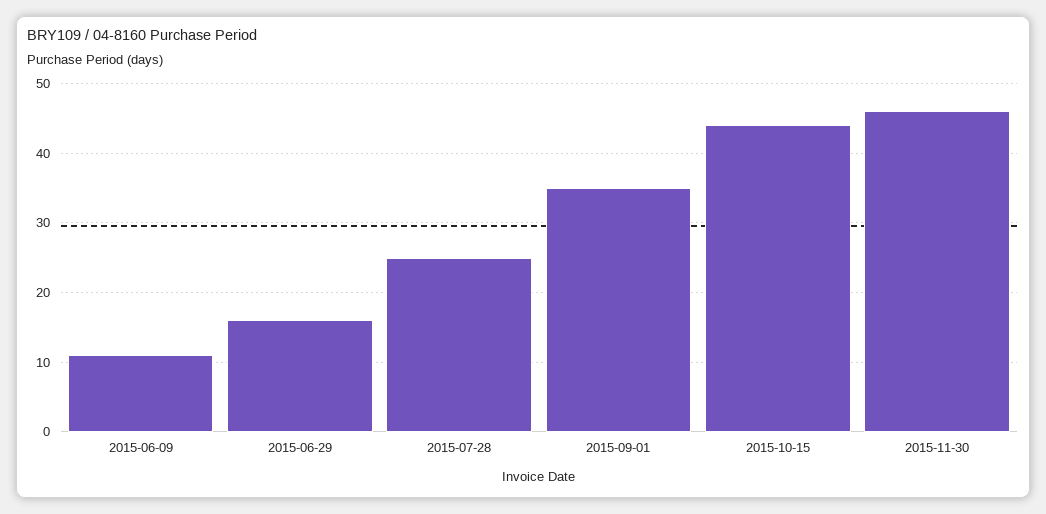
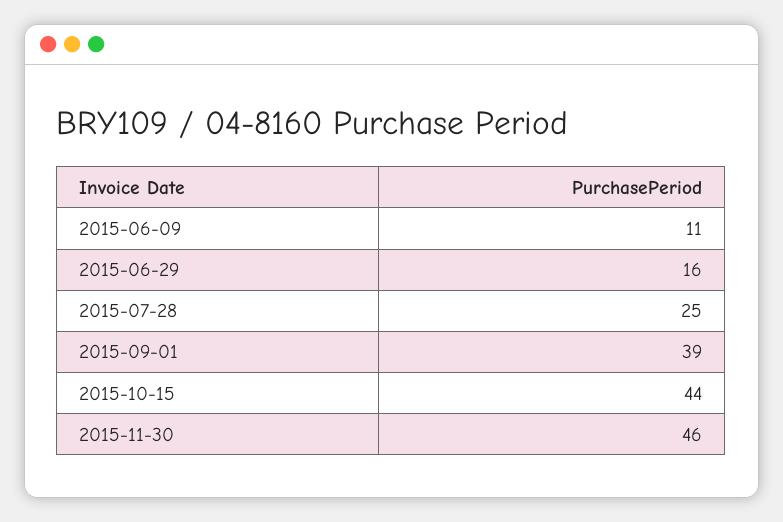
2015-09-01: 35 -> 39

